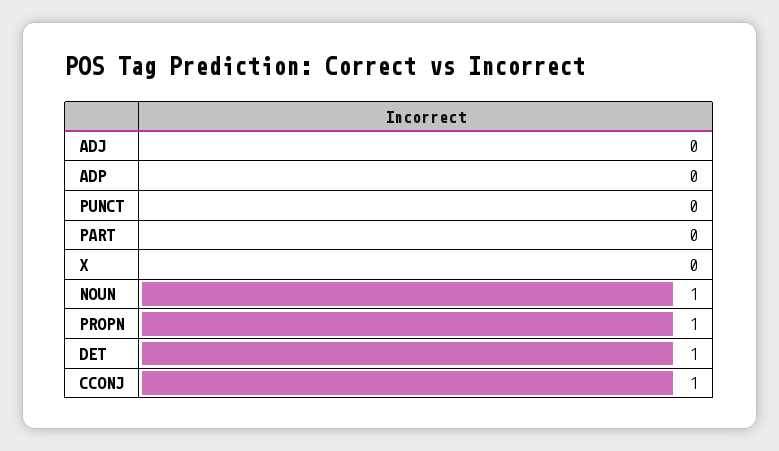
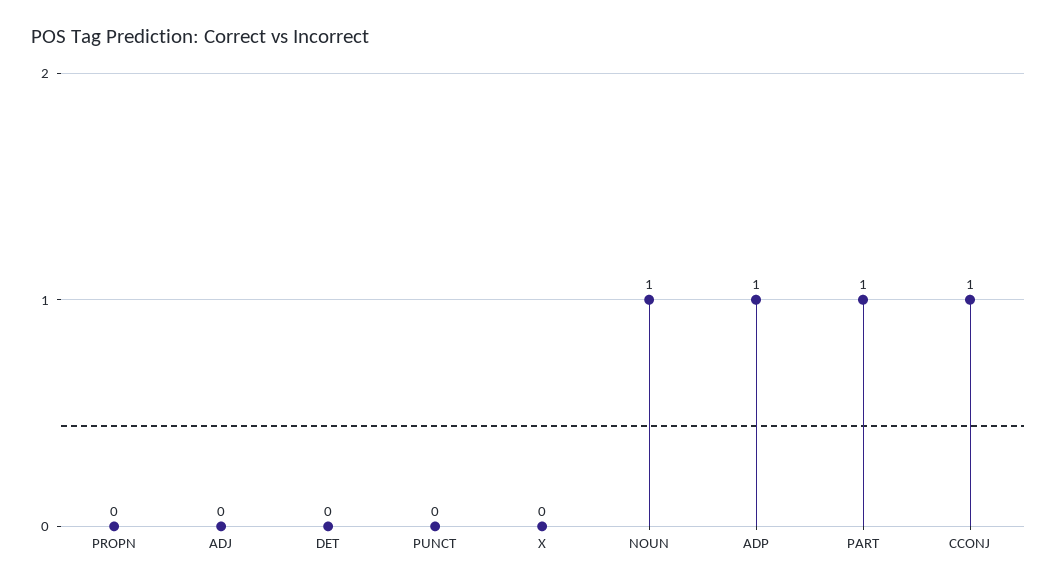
ADP: 0 -> 1
PART: 0 -> 1
PROPN: 1 -> 0
DET: 1 -> 0

